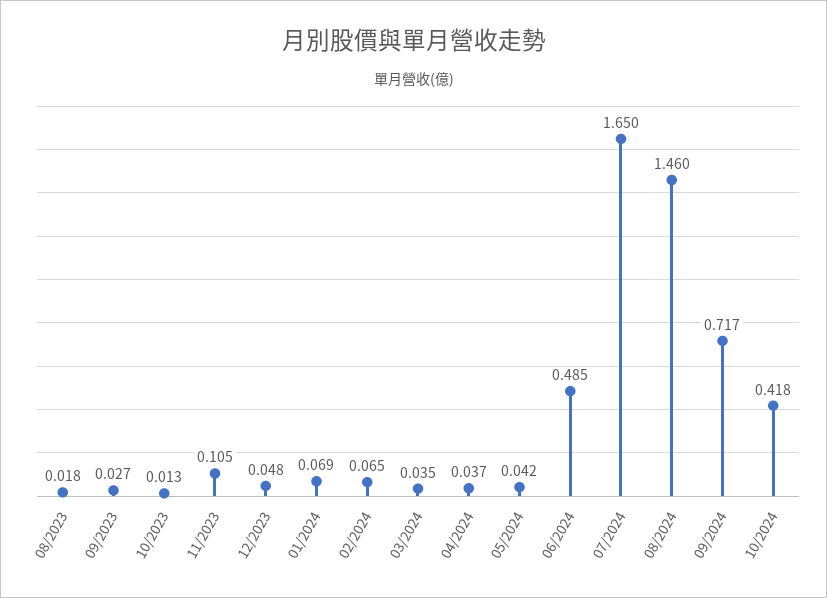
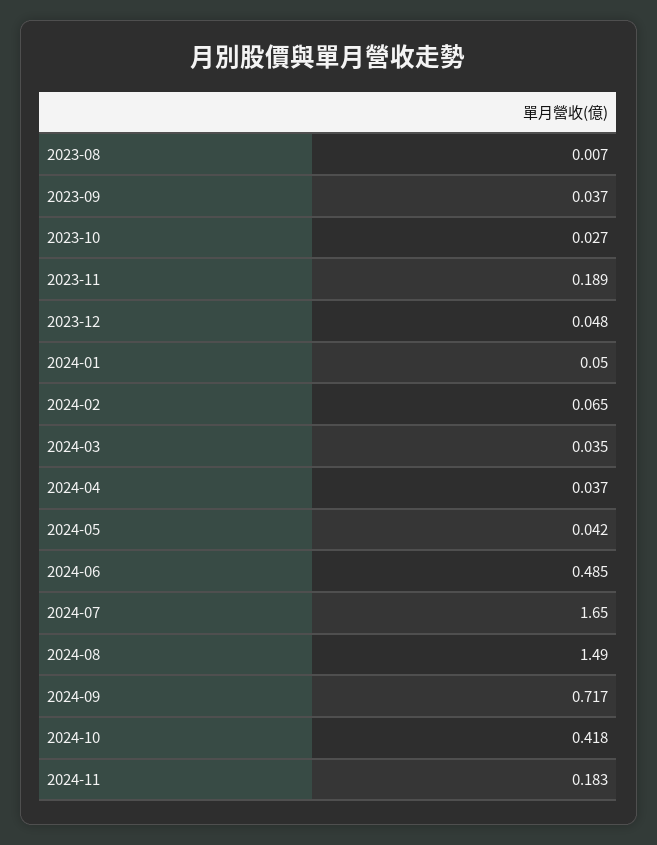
08/2023: 0.018 -> 0.007
09/2023: 0.027 -> 0.037
10/2023: 0.013 -> 0.027
11/2023: 0.105 -> 0.189
01/2024: 0.069 -> 0.05
08/2024: 1.46 -> 1.49
2024-11: none -> 0.183

